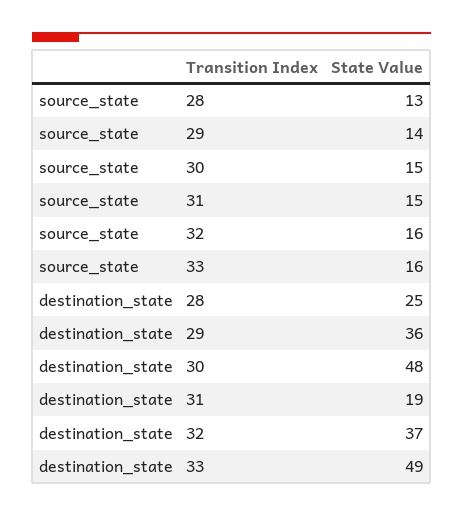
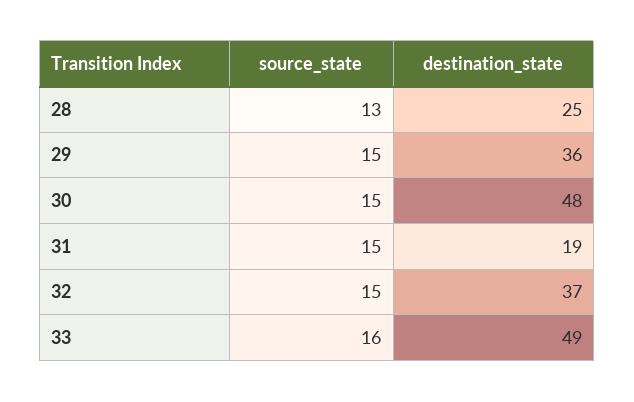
source_state, 29: 14 -> 15
source_state, 32: 16 -> 15

